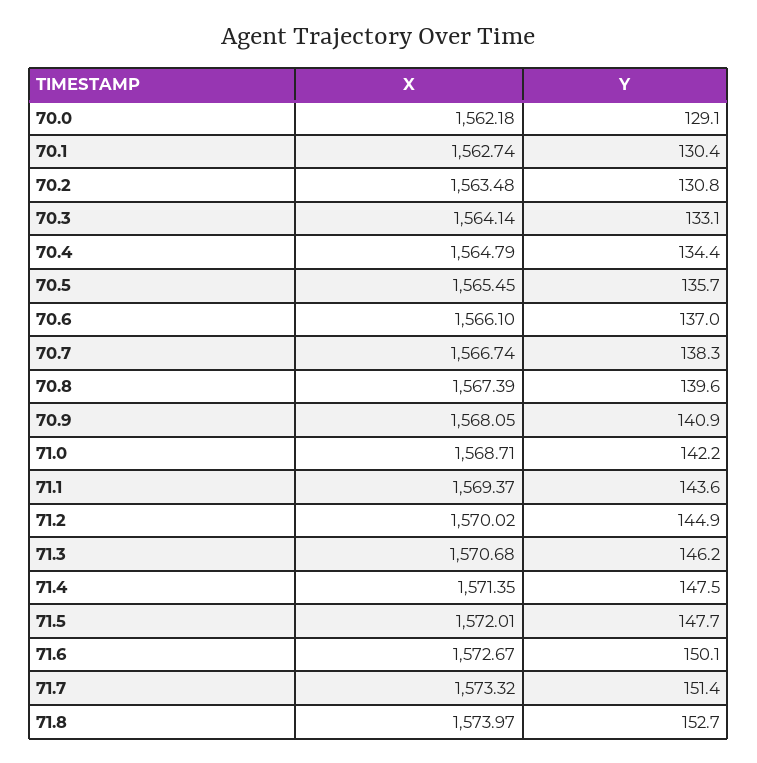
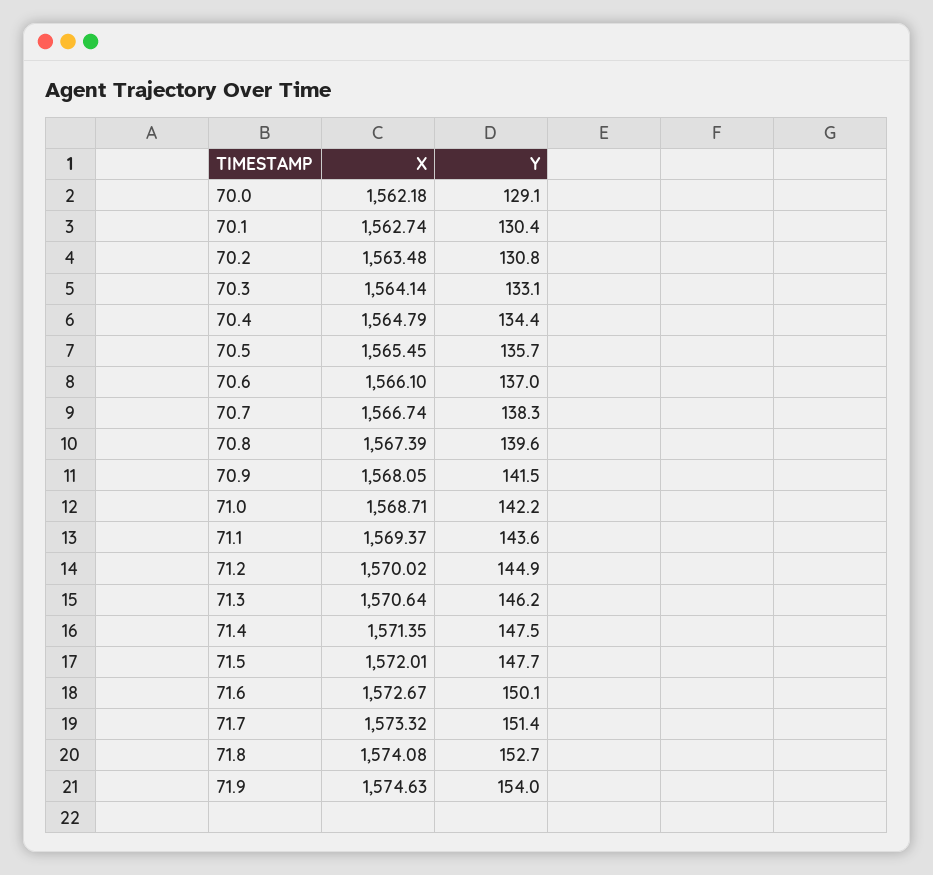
Y, 70.9: 140.9 -> 141.5
X, 71.3: 1570.68 -> 1570.64
X, 71.8: 1573.97 -> 1574.08
X, 71.9: none -> 1574.63
Y, 71.9: none -> 154

